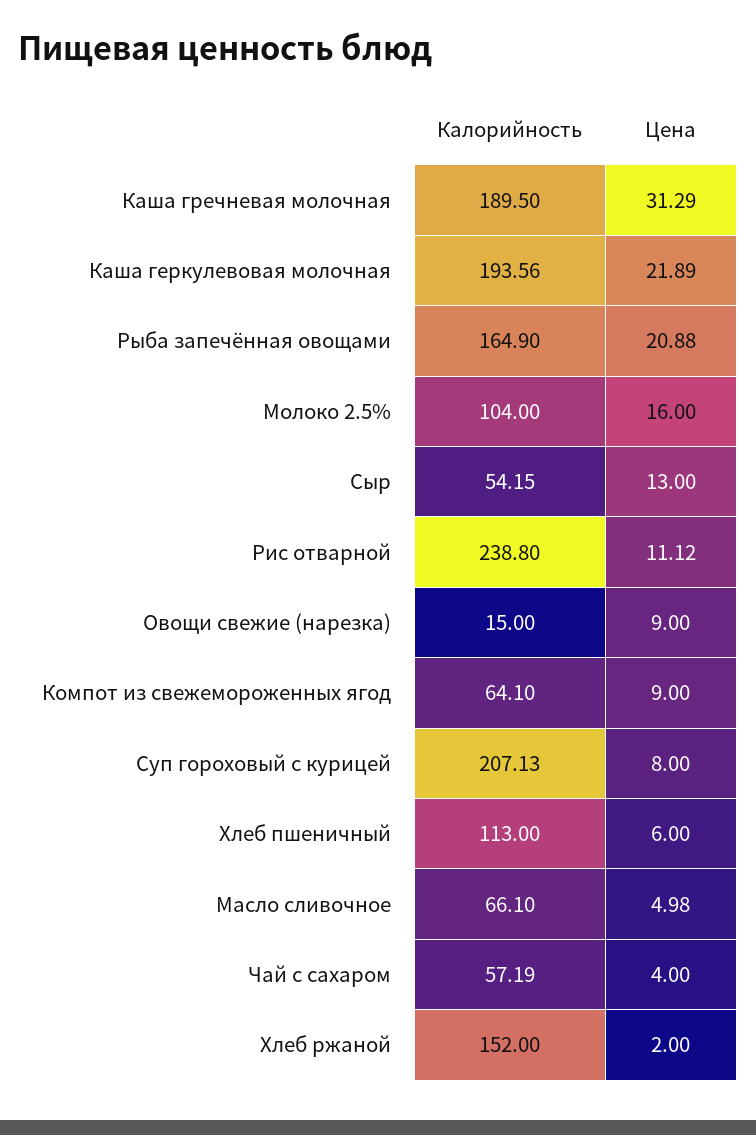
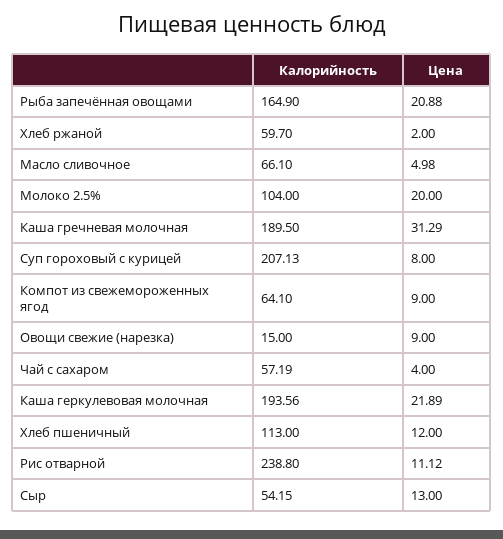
Цена, Молоко 2.5%: 16 -> 20
Цена, Хлеб пшеничный: 6 -> 12
Калорийность, Хлеб ржаной: 152 -> 59.7

